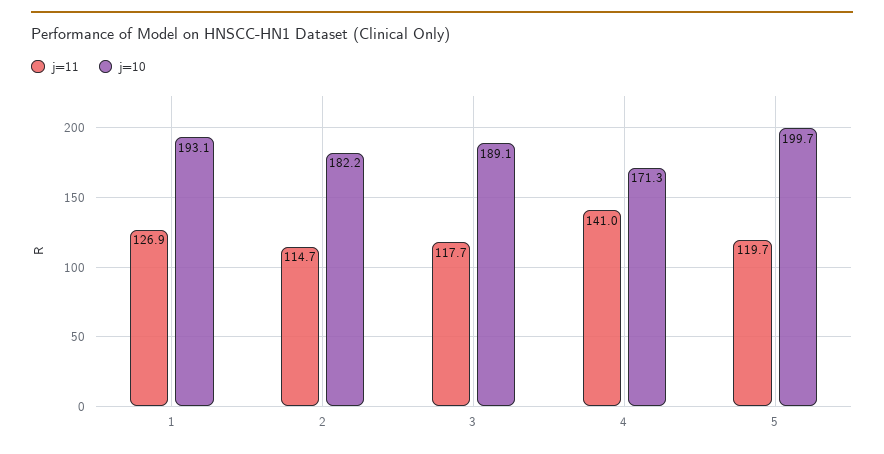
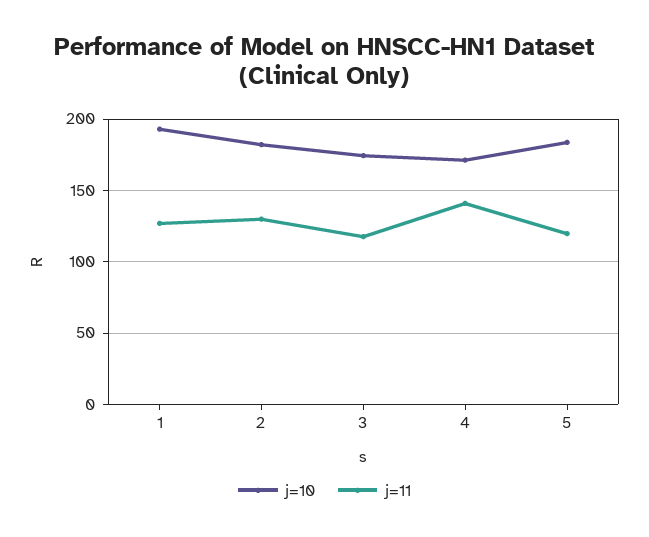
j=11, 2: 114.7 -> 130
j=10, 3: 189.1 -> 175
j=10, 5: 199.7 -> 185

